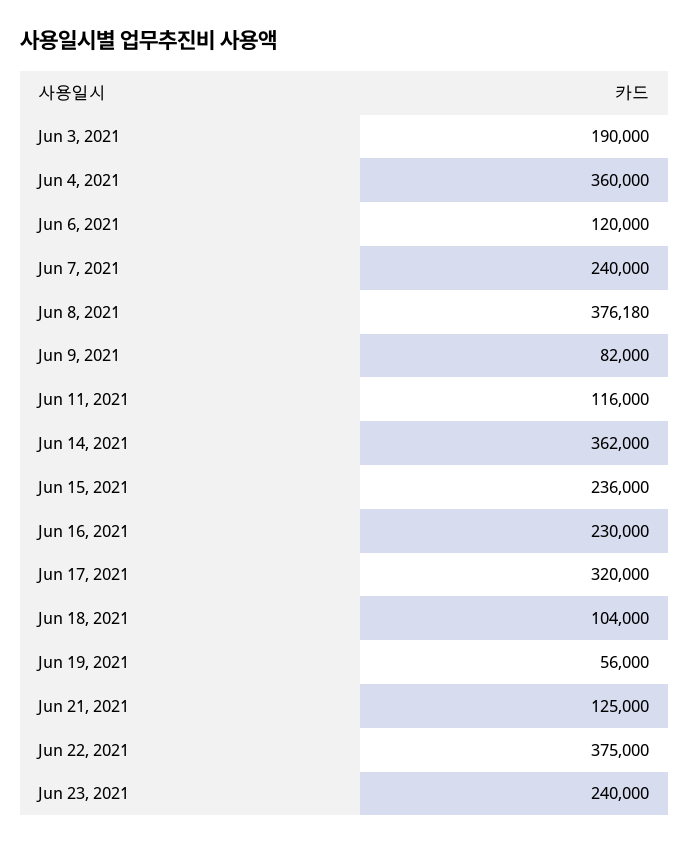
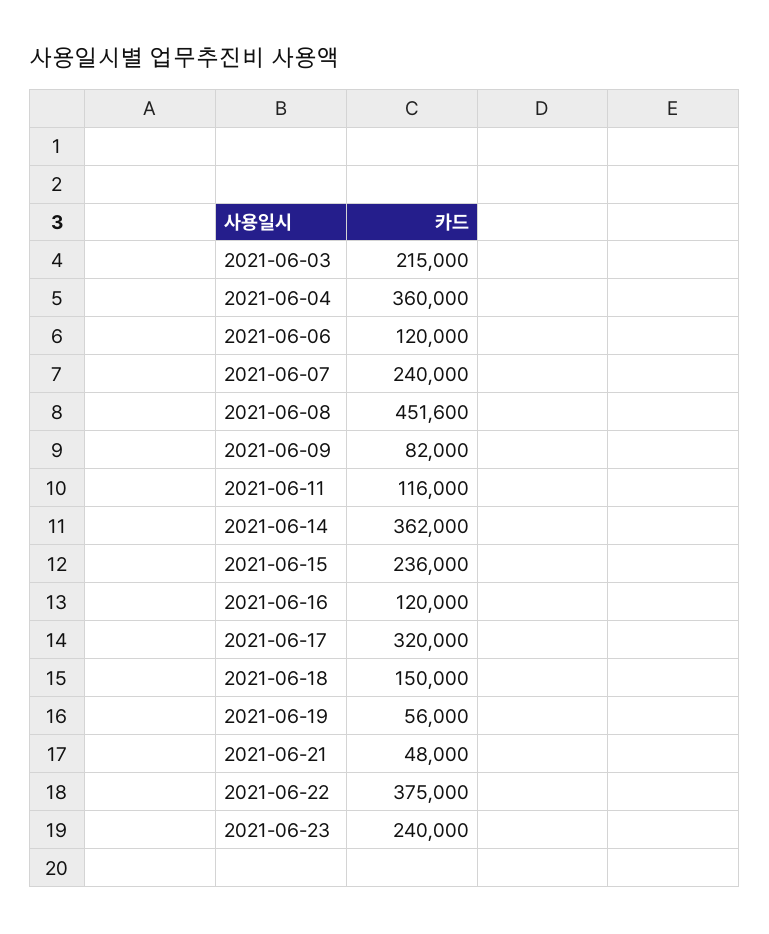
Jun 3, 2021: 190000 -> 215000
Jun 8, 2021: 376180 -> 451600
Jun 16, 2021: 230000 -> 120000
Jun 18, 2021: 104000 -> 150000
Jun 21, 2021: 125000 -> 48000

